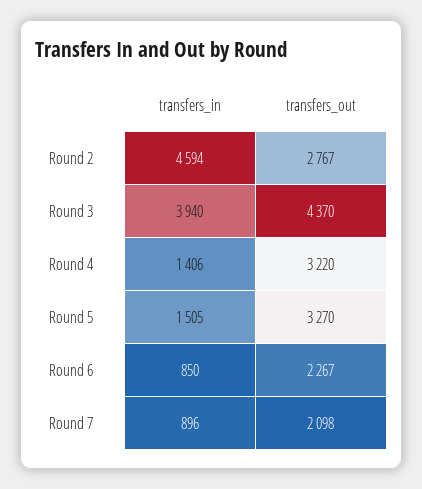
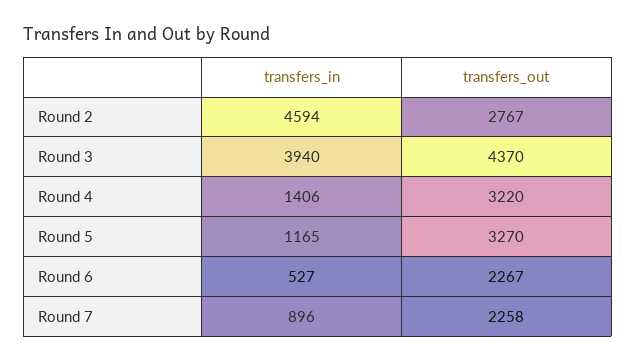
transfers_in, Round 5: 1505 -> 1165
transfers_in, Round 6: 850 -> 527
transfers_out, Round 7: 2098 -> 2258

